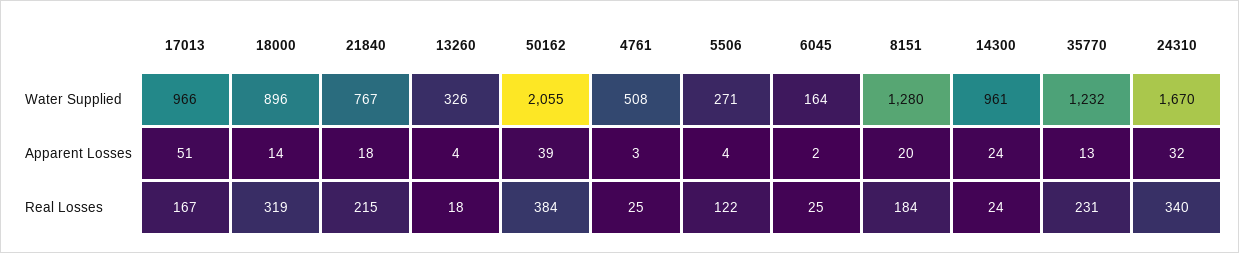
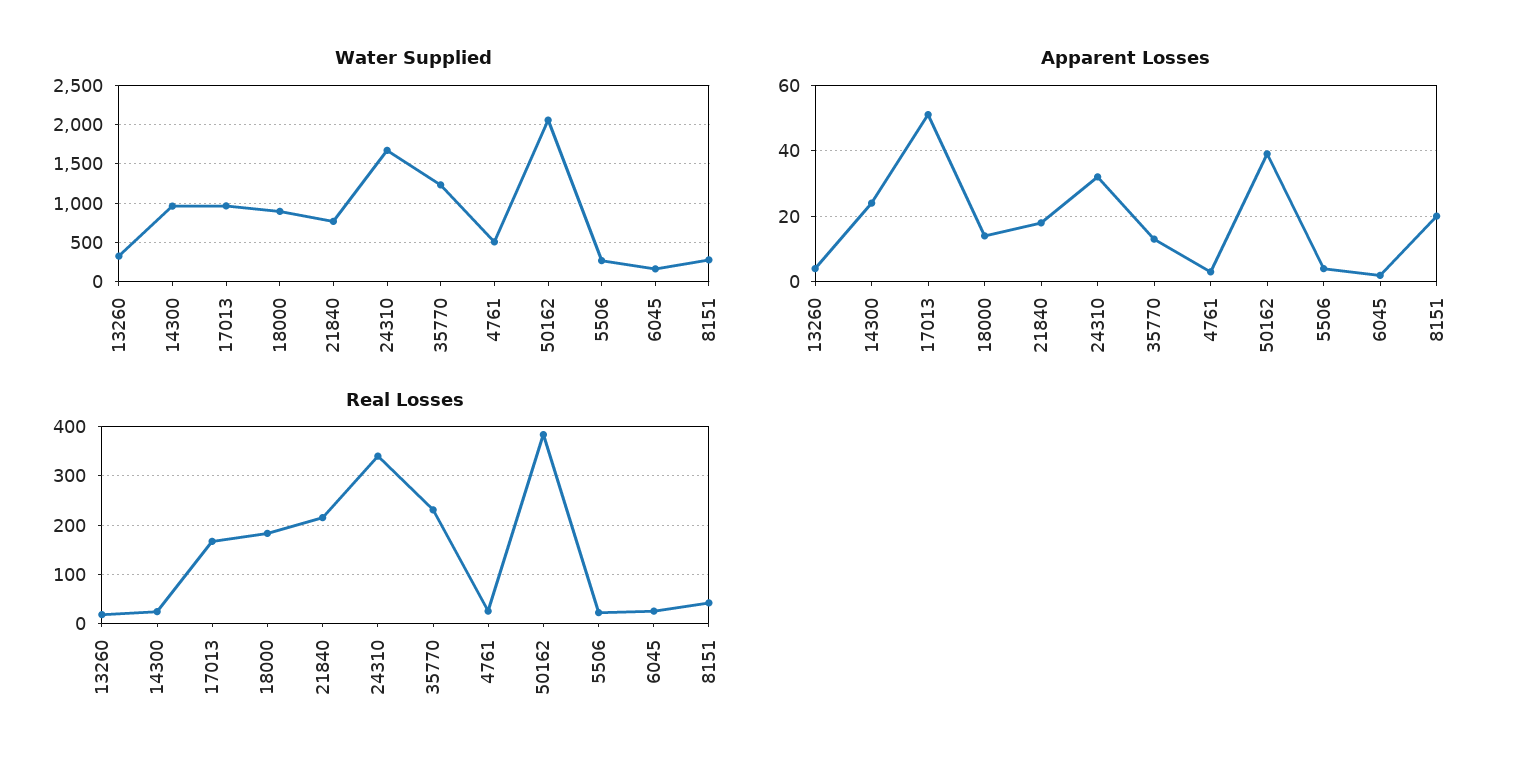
Water Supplied, 8151: 1280 -> 300
Real Losses, 18000: 319 -> 180
Real Losses, 5506: 122 -> 20
Real Losses, 8151: 184 -> 40

